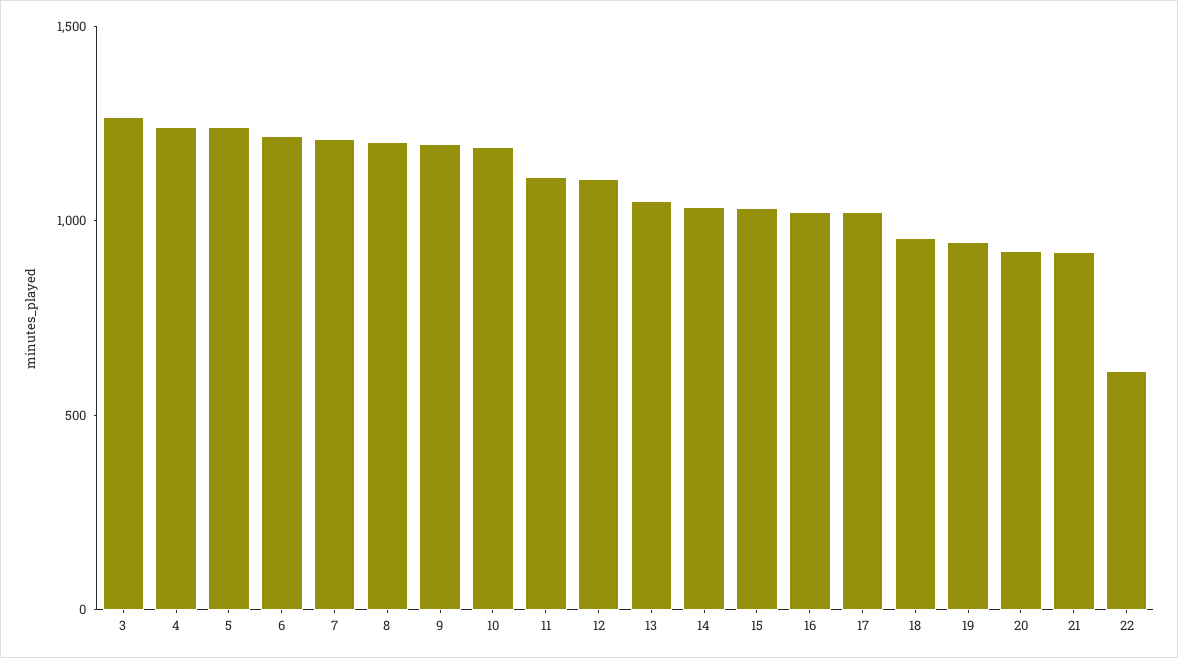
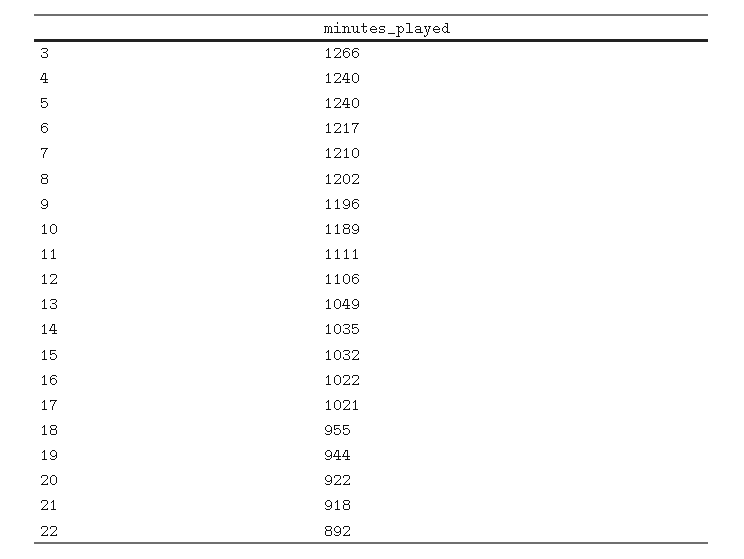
22: 600 -> 892

